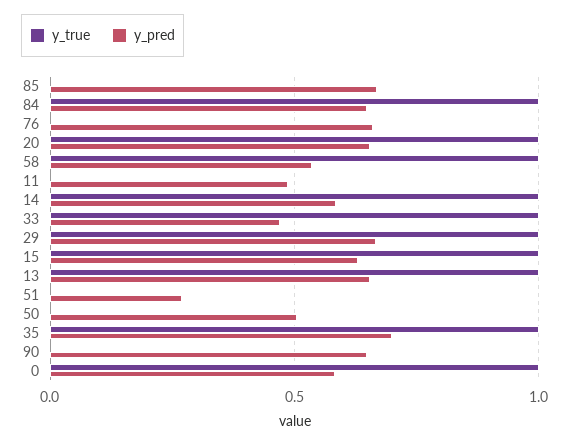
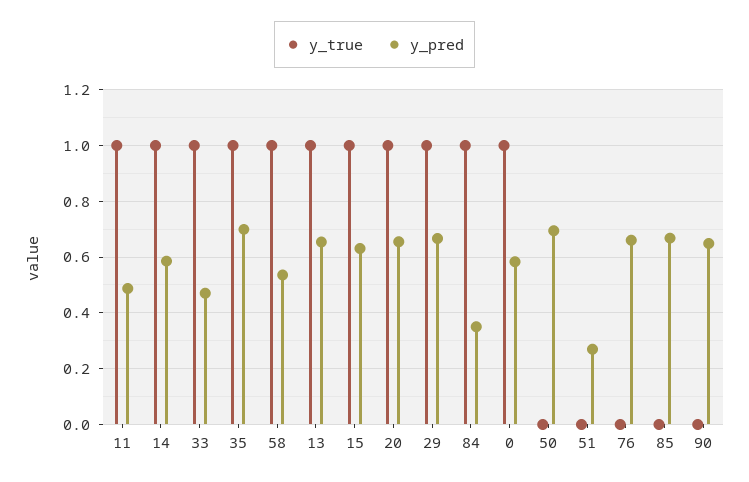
y_pred, 84: 0.65 -> 0.35
y_true, 11: 0 -> 1
y_pred, 50: 0.5 -> 0.7

